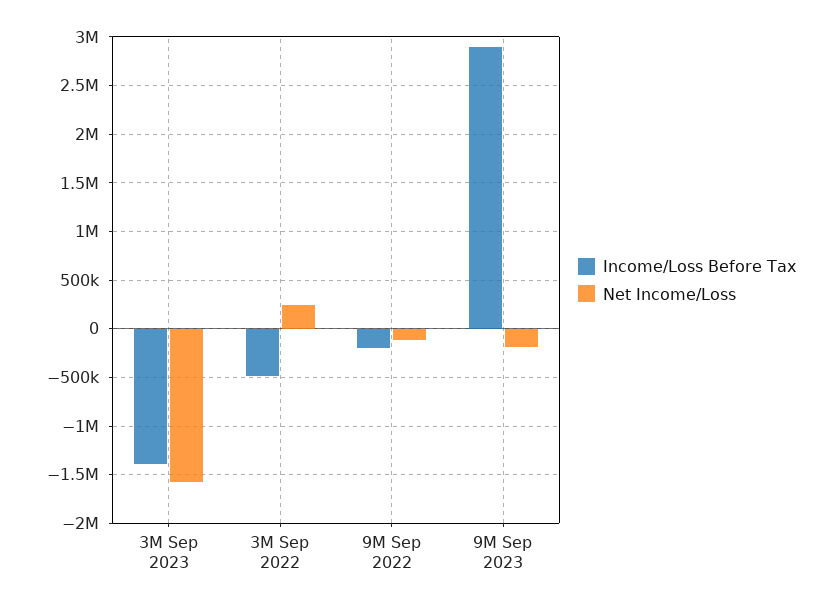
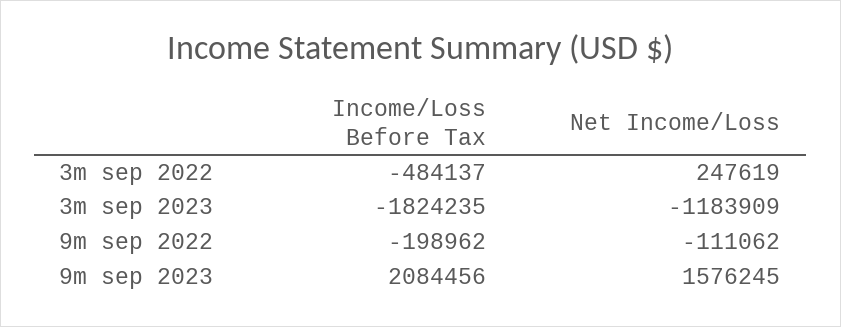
Income/Loss Before Tax, 3M Sep 2023: -1400000 -> -1824235
Net Income/Loss, 3M Sep 2023: -1600000 -> -1183909
Income/Loss Before Tax, 9M Sep 2023: 2900000 -> 2084456
Net Income/Loss, 9M Sep 2023: -200000 -> 1576245

